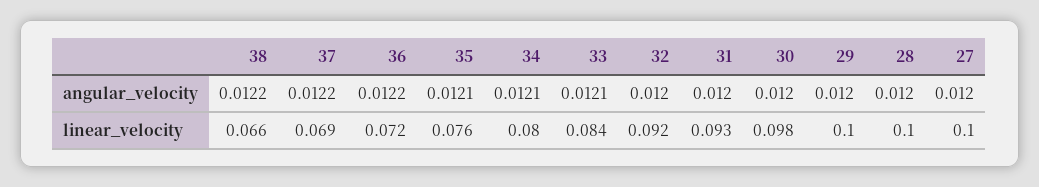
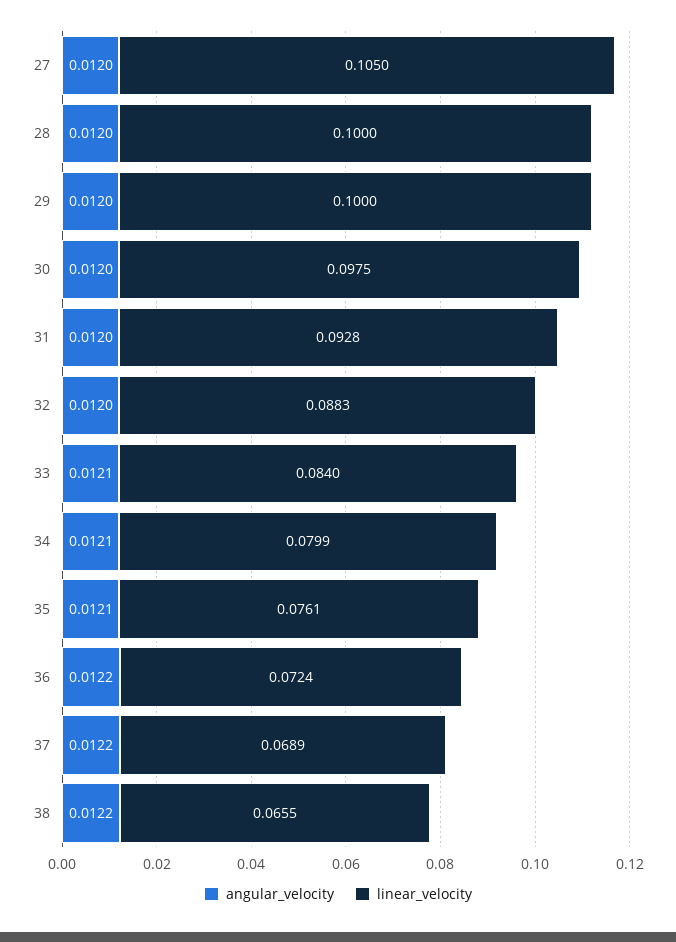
linear_velocity, 32: 0.092 -> 0.0883
linear_velocity, 27: 0.1 -> 0.105

